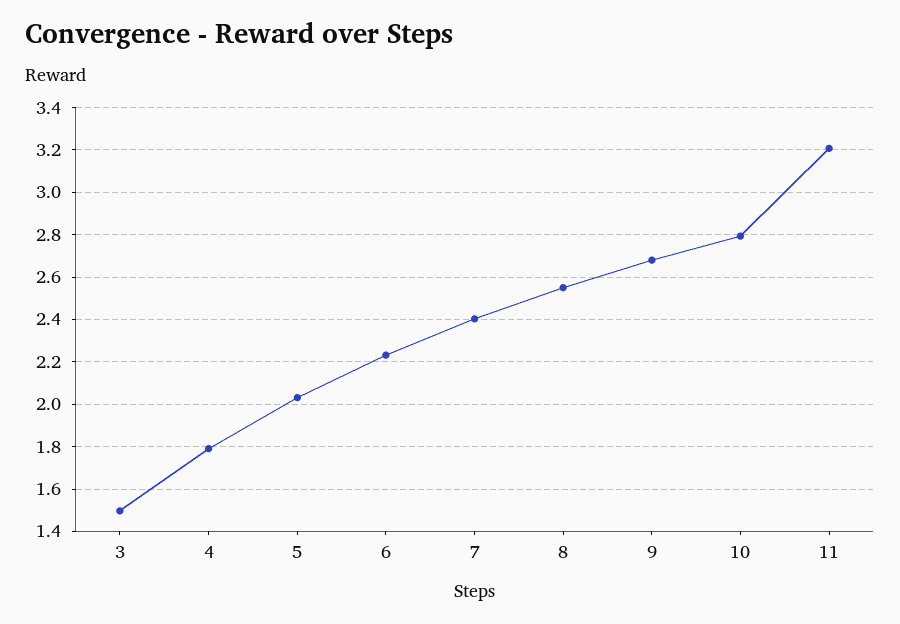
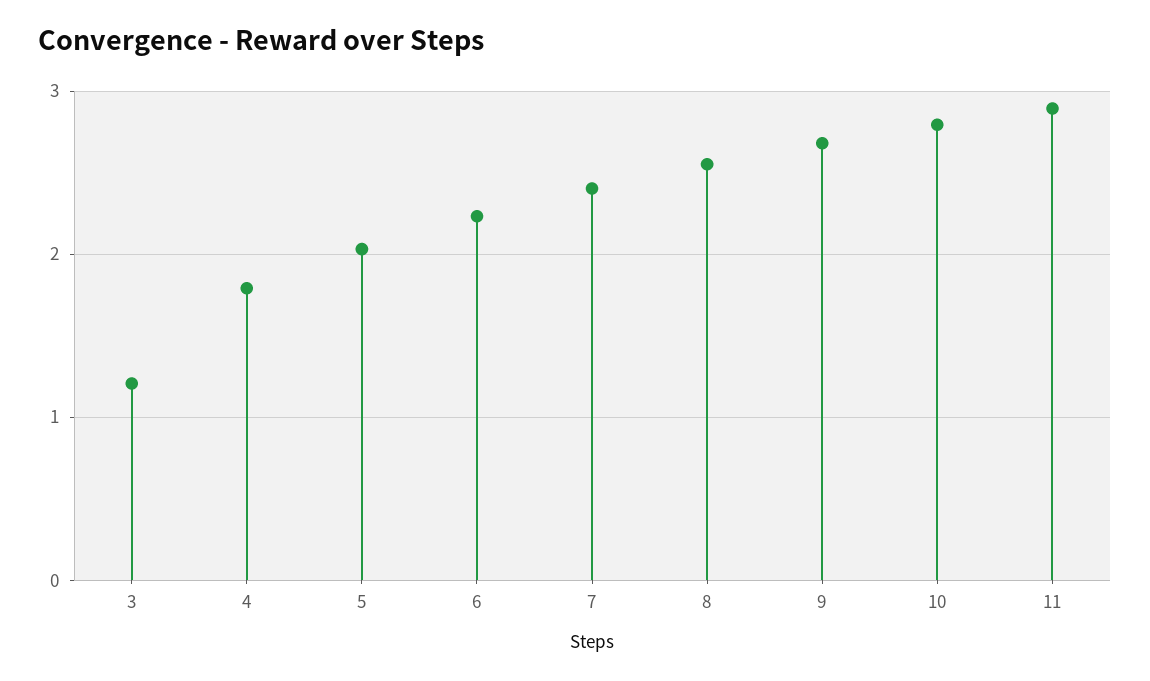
3: 1.5 -> 1.2
11: 3.2 -> 2.9

